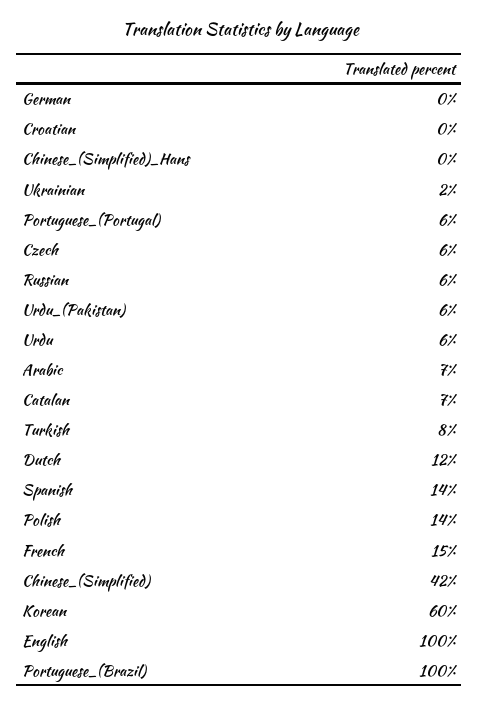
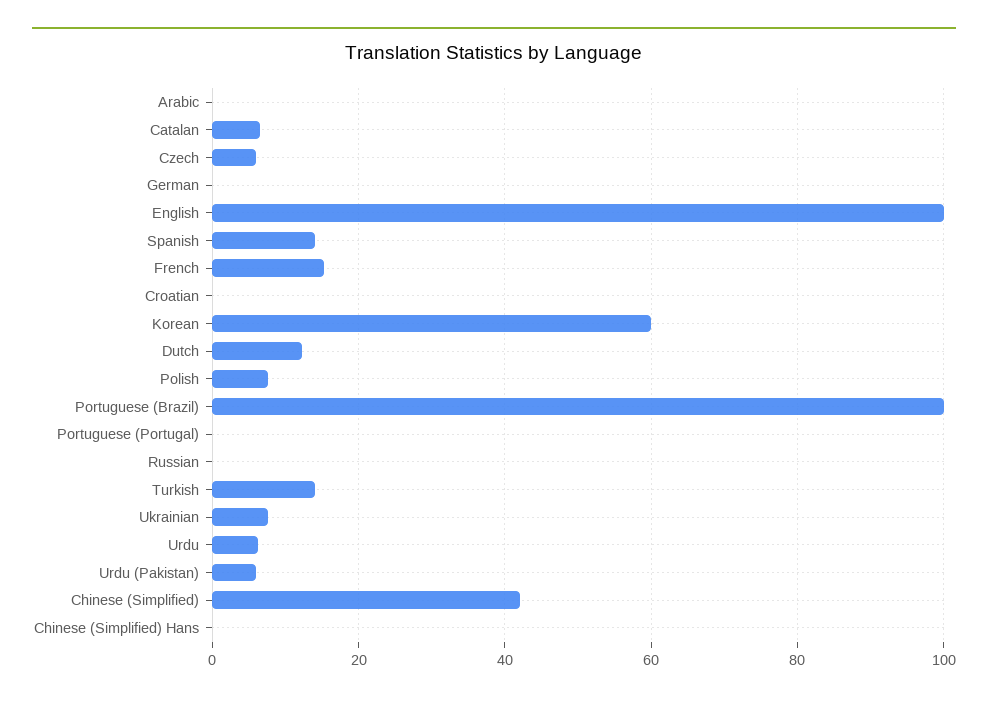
Ukrainian: 2 -> 8
Portuguese_(Portugal): 6 -> 0
Russian: 6 -> 0
Arabic: 7 -> 0
Turkish: 8 -> 14
Polish: 14 -> 8

